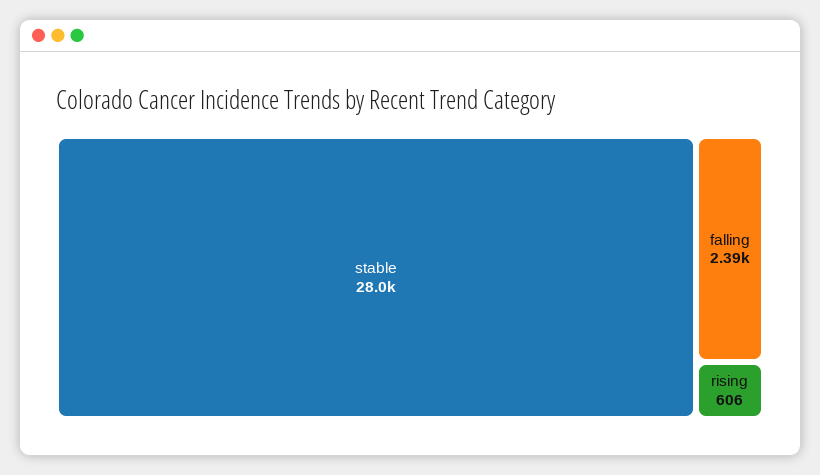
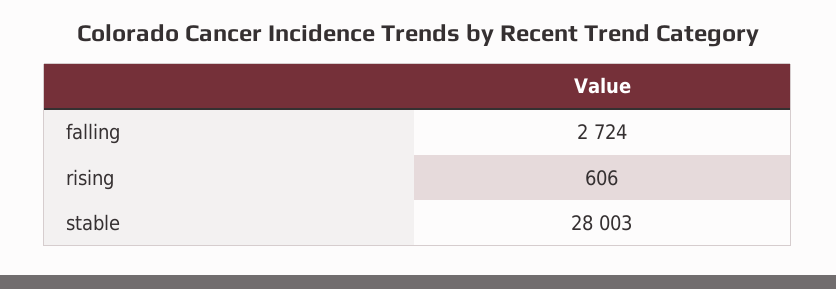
falling: 2390 -> 2724

